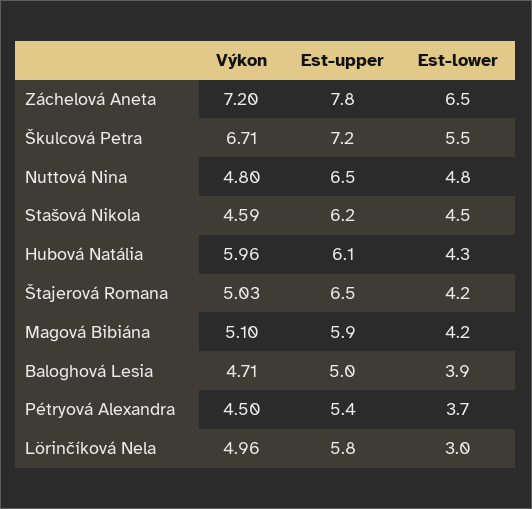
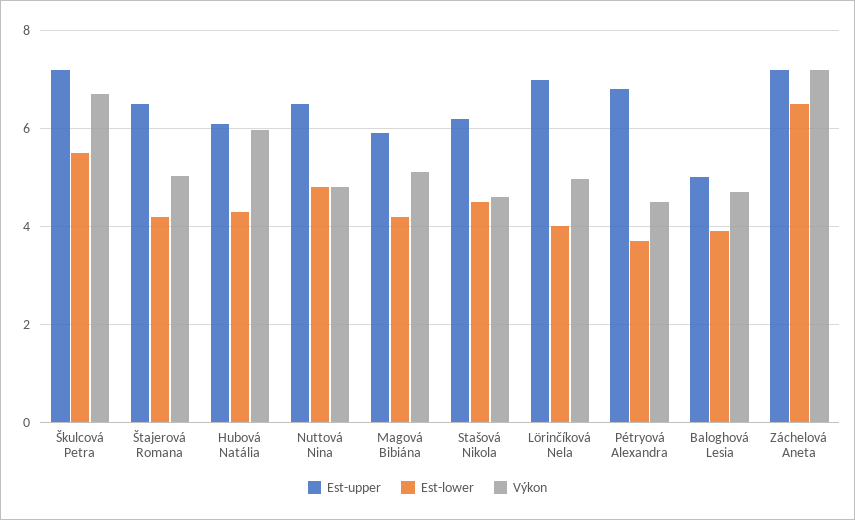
Est-upper, Záchelová Aneta: 7.8 -> 7.2
Est-upper, Pétryová Alexandra: 5.4 -> 6.8
Est-upper, Lörinčíková Nela: 5.8 -> 7
Est-lower, Lörinčíková Nela: 3 -> 4

